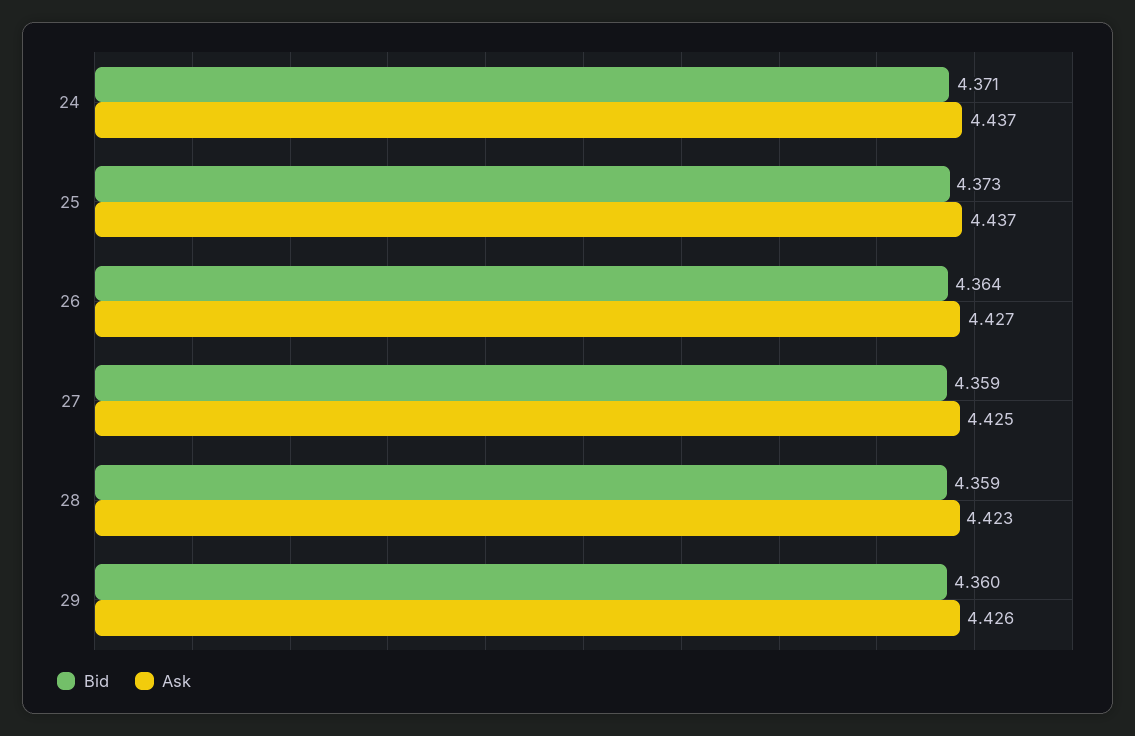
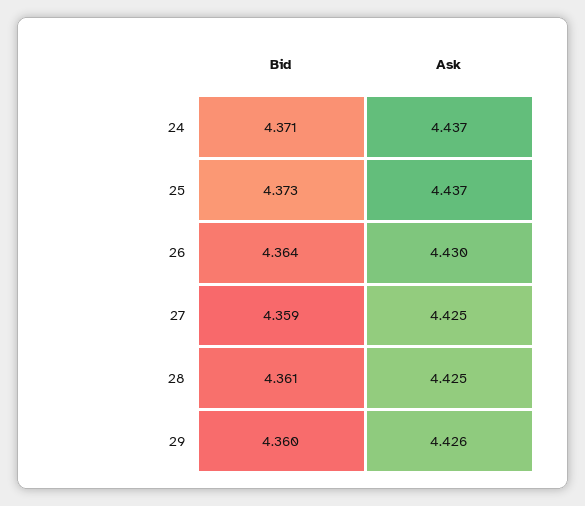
Ask, 26: 4.427 -> 4.43
Bid, 28: 4.359 -> 4.361
Ask, 28: 4.423 -> 4.425

